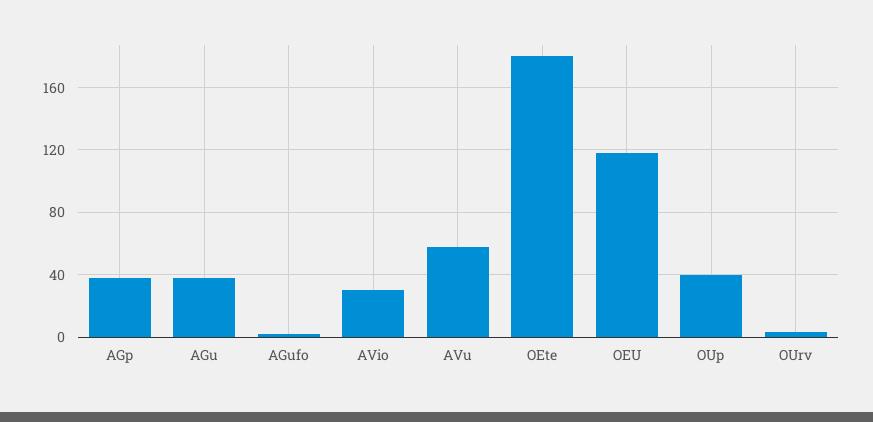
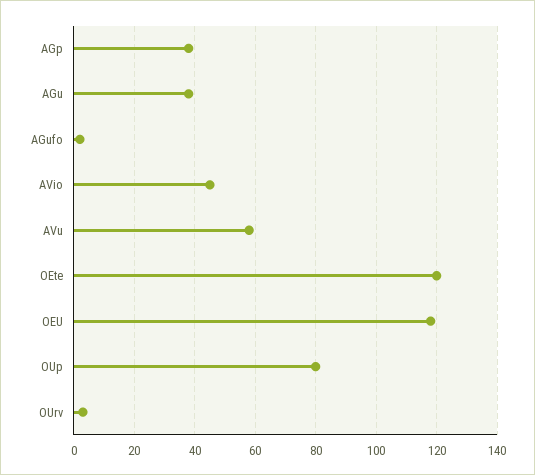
AVio: 30 -> 45
OEte: 180 -> 120
OUp: 40 -> 80

